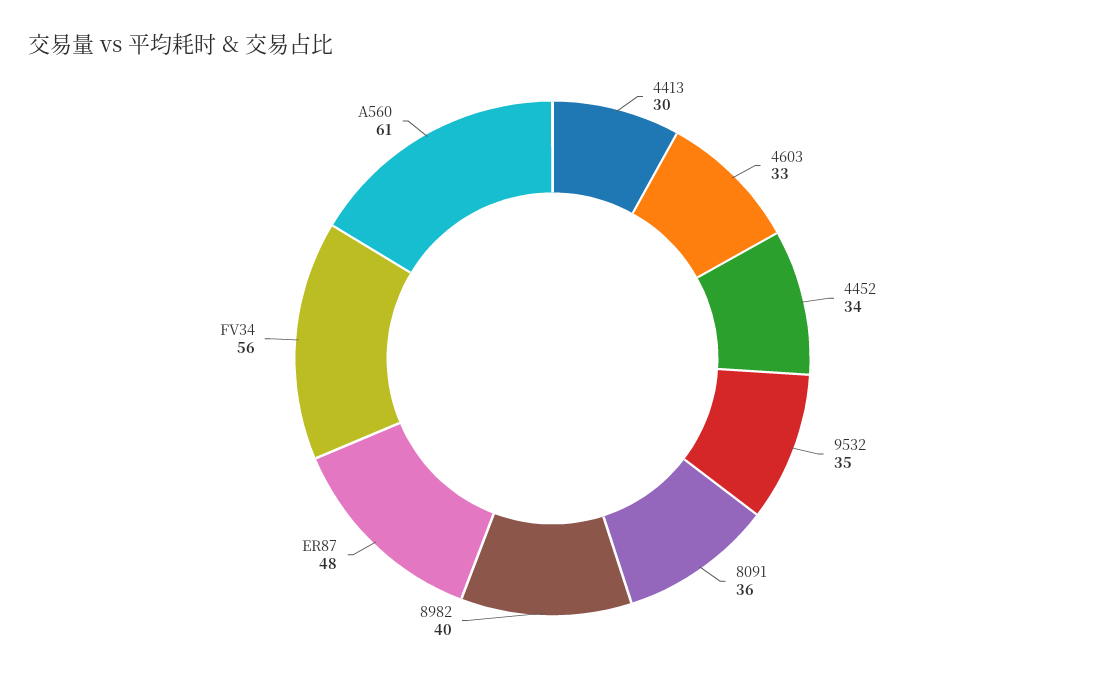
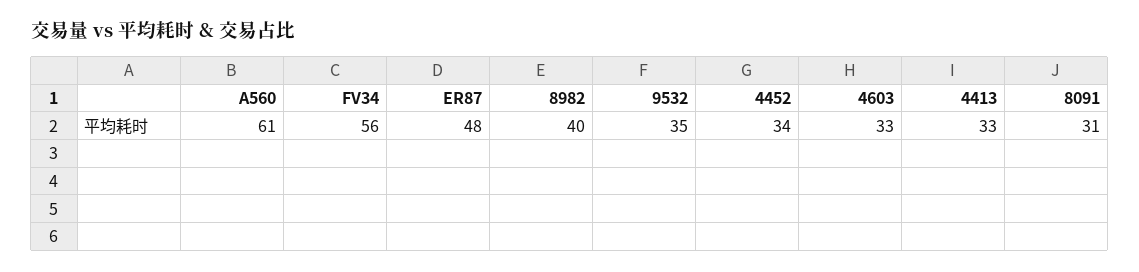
4413: 30 -> 33
8091: 36 -> 31

